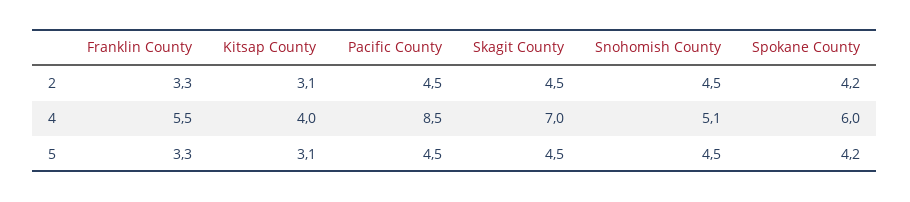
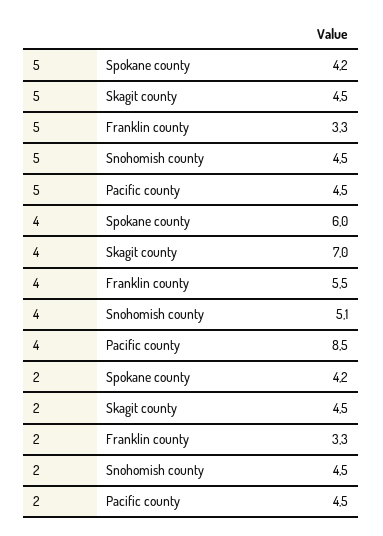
Kitsap County, 2: 3.1 -> none
Kitsap County, 4: 4 -> none
Kitsap County, 5: 3.1 -> none

